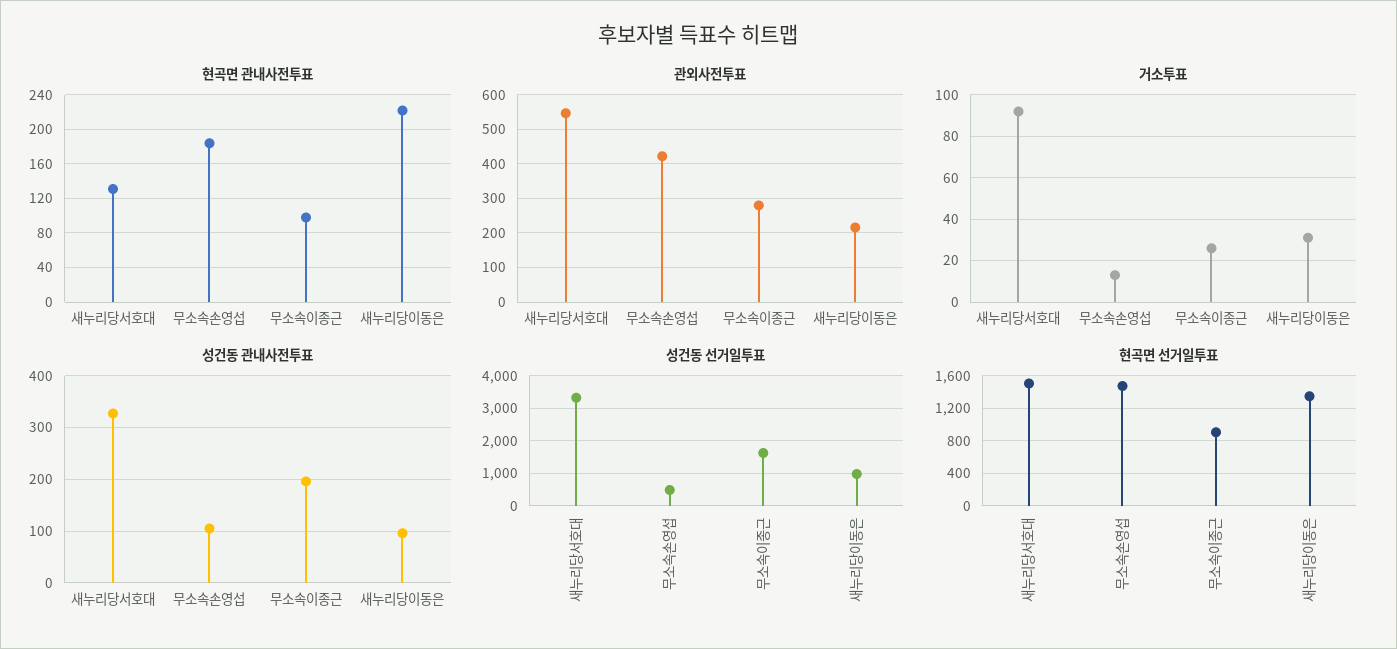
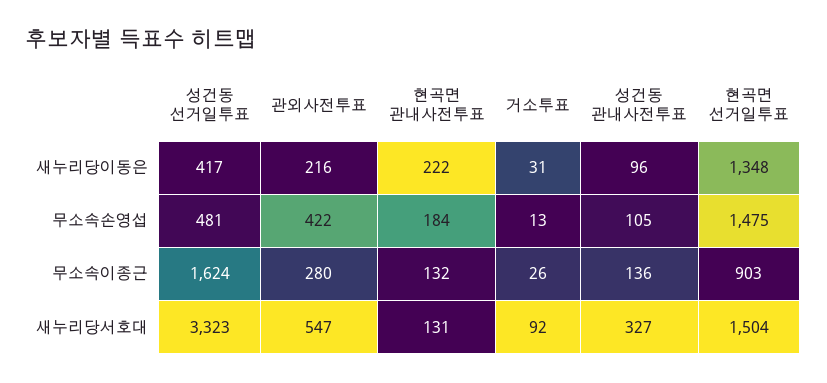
현곡면 관내사전투표, 무소속이종근: 100 -> 132
성건동 관내사전투표, 무소속이종근: 200 -> 136
성건동 선거일투표, 새누리당이동은: 1000 -> 417

